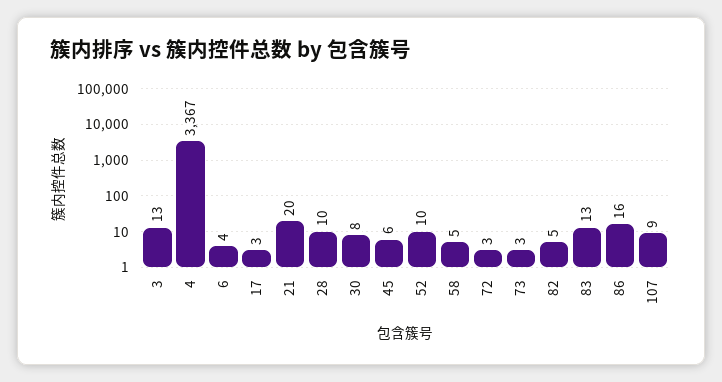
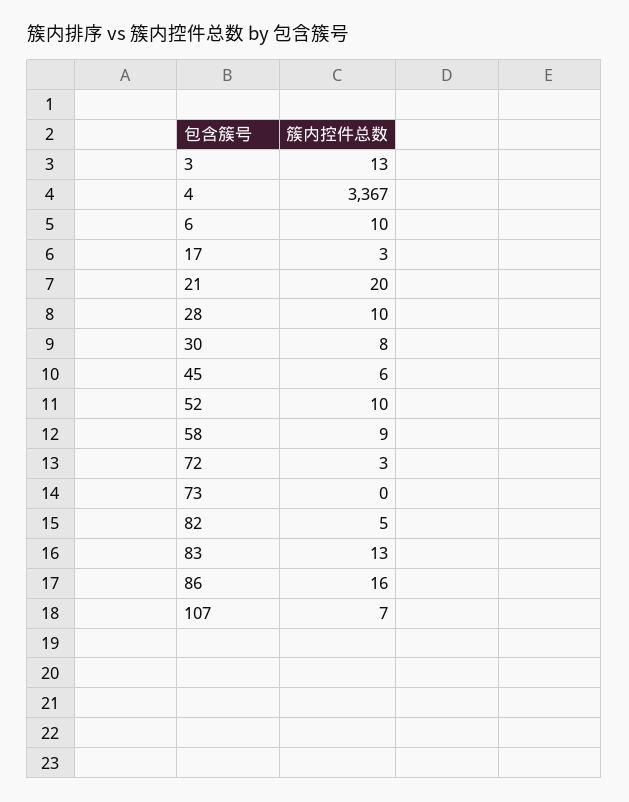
6: 4 -> 10
58: 5 -> 9
73: 3 -> 0
107: 9 -> 7

